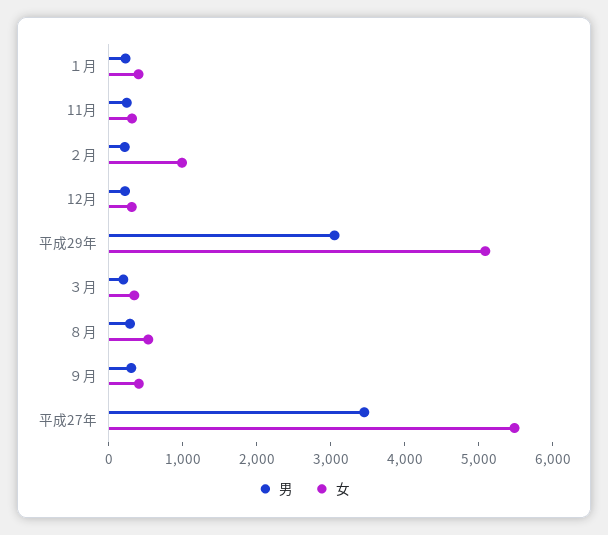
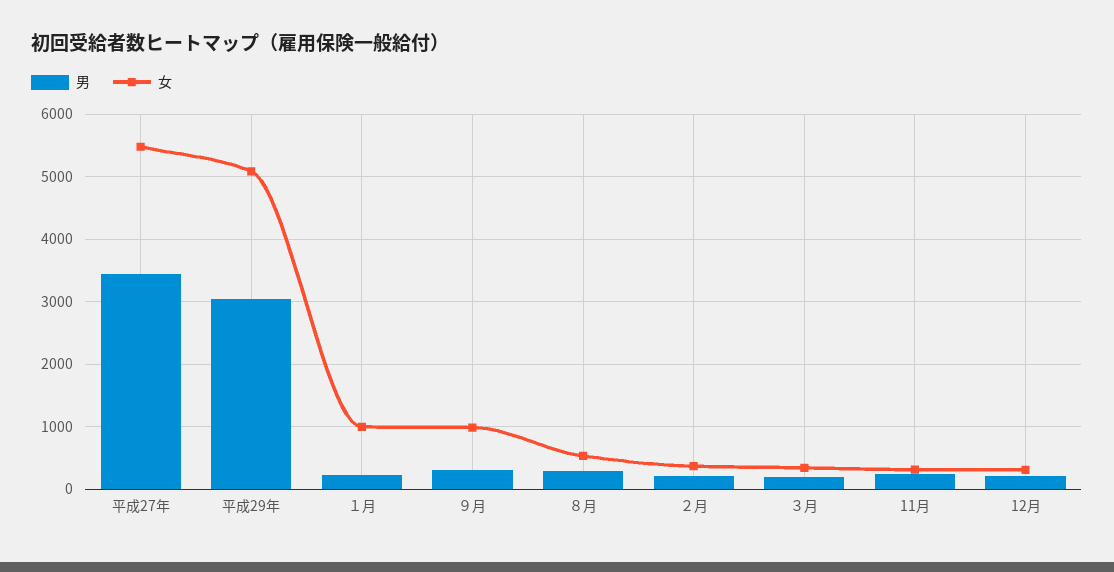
女, １月: 400 -> 1000
女, ２月: 1000 -> 400
女, ９月: 400 -> 1000

